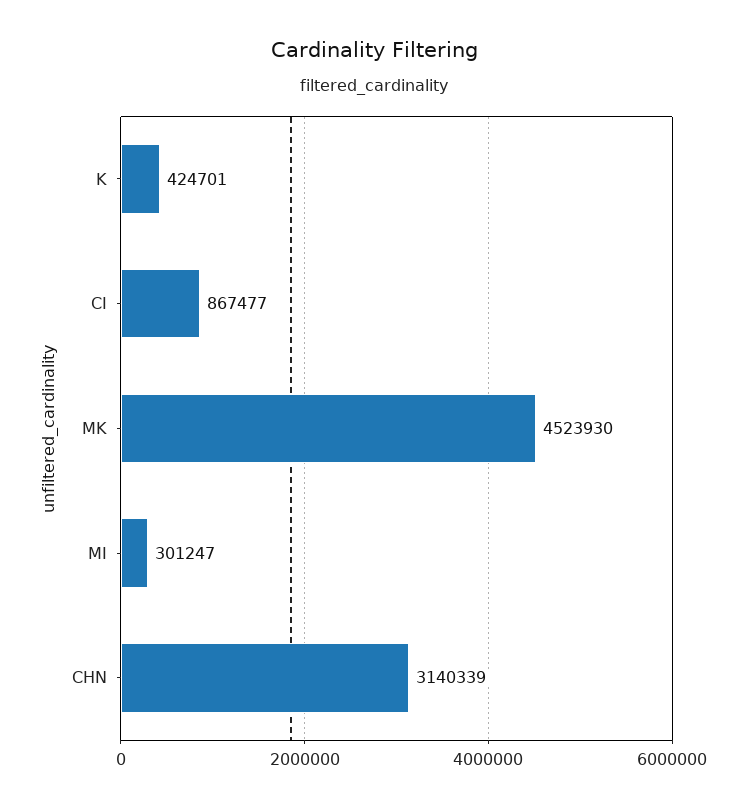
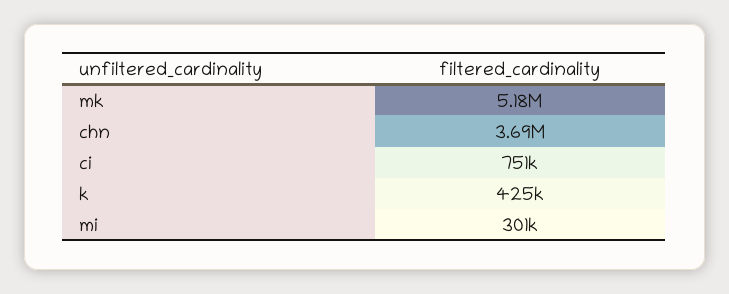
CI: 867477 -> 751000
MK: 4523930 -> 5180000
CHN: 3140339 -> 3690000

